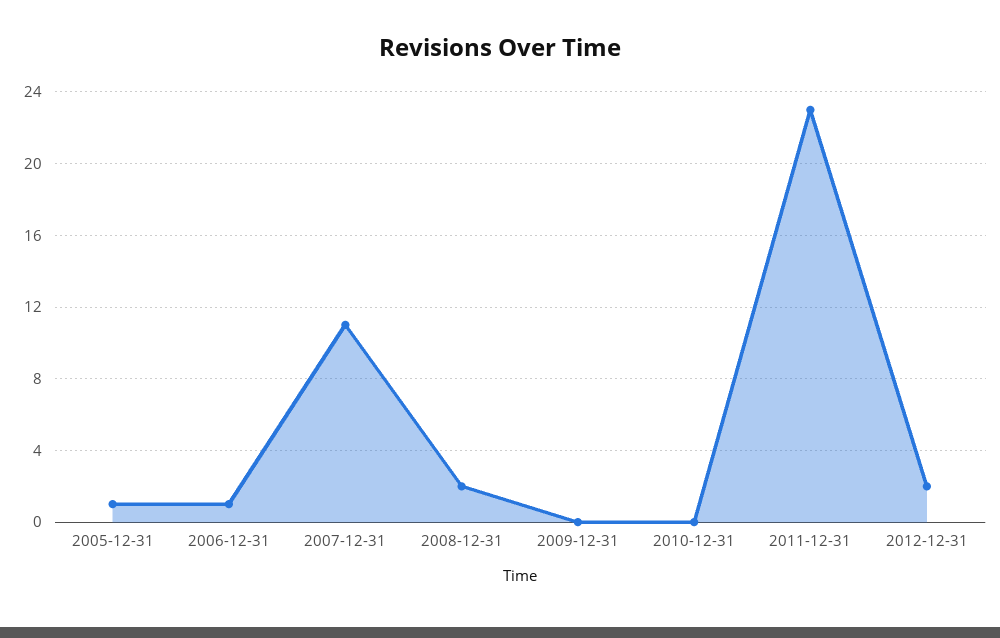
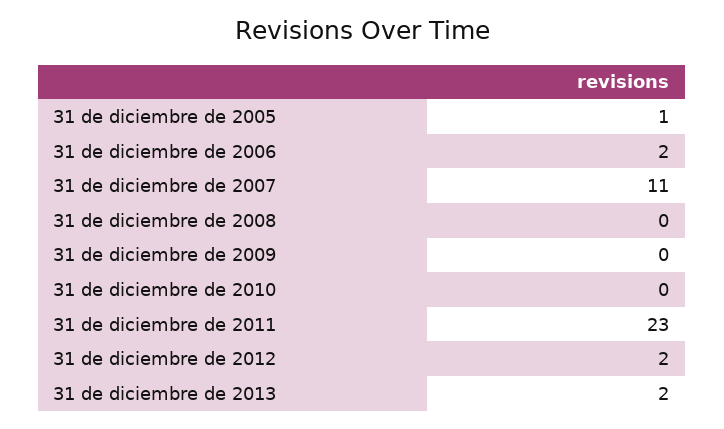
2006-12-31: 1 -> 2
2008-12-31: 2 -> 0
31 de diciembre de 2013: none -> 2

